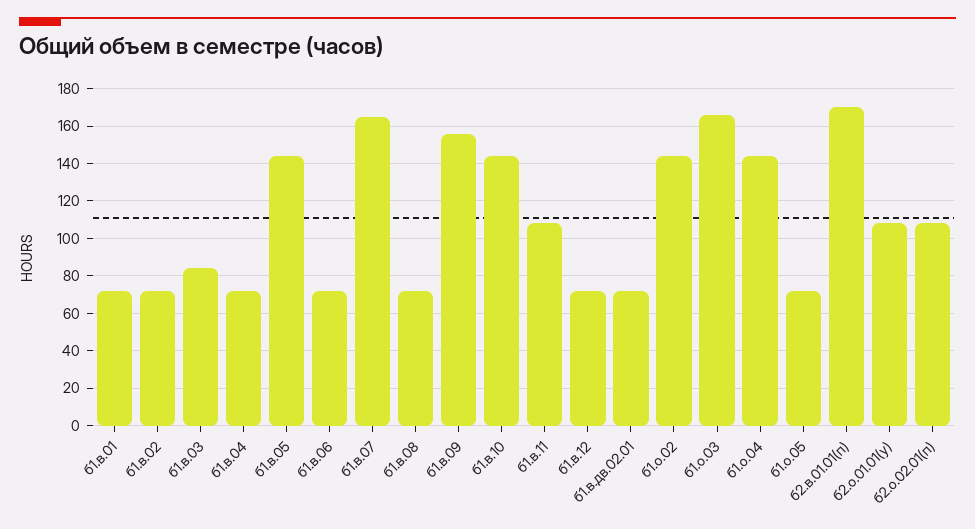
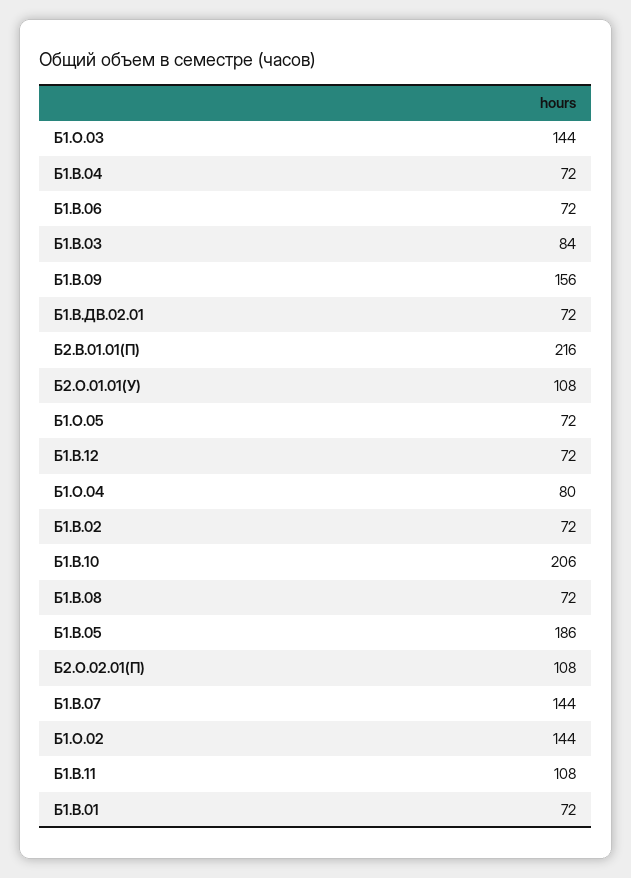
б1.в.05: 145 -> 186
б1.в.07: 165 -> 144
б1.в.10: 145 -> 206
б1.о.03: 165 -> 144
б1.о.04: 145 -> 80
б2.в.01.01(п): 170 -> 216

